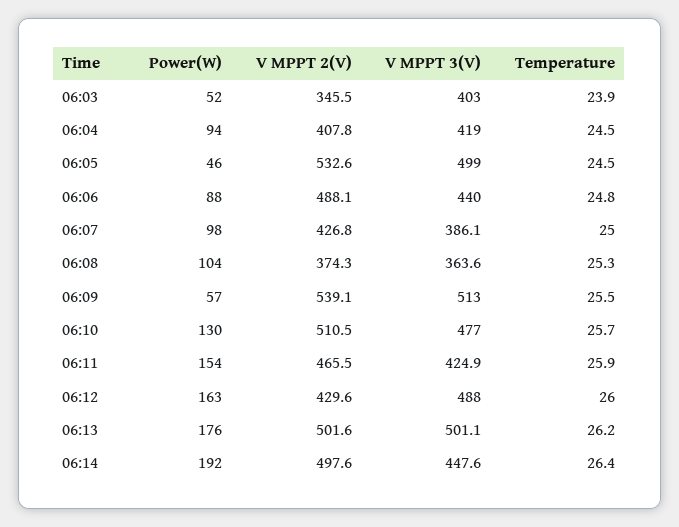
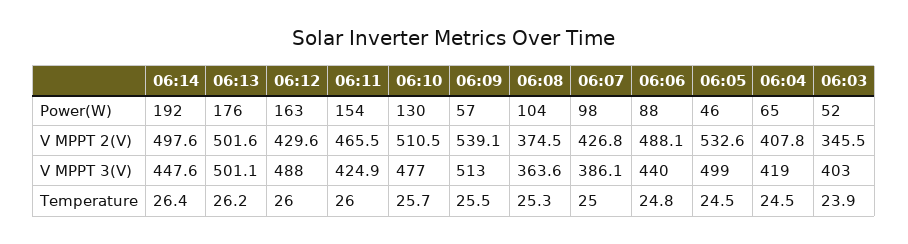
Power(W), 06:04: 94 -> 65
V MPPT 2(V), 06:08: 374.3 -> 374.5
Temperature, 06:11: 25.9 -> 26

